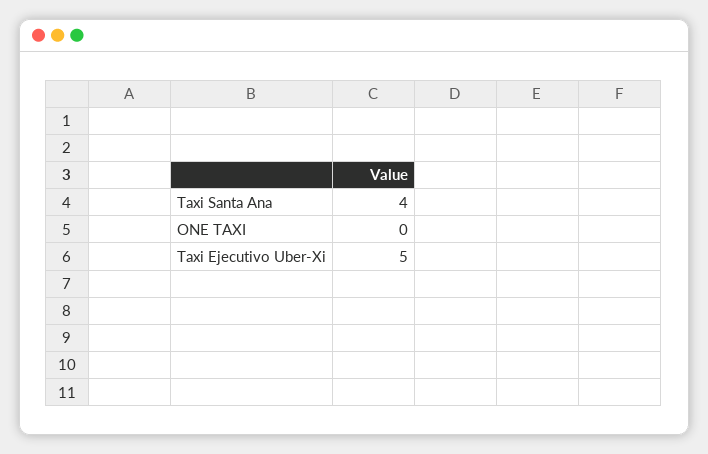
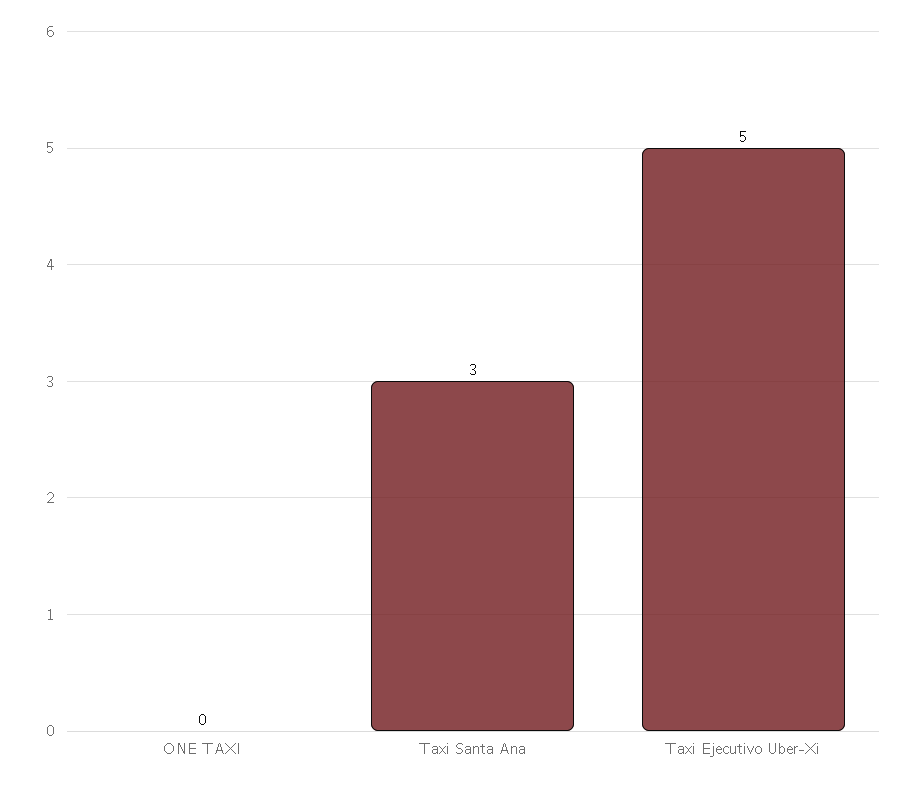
Taxi Santa Ana: 4 -> 3

